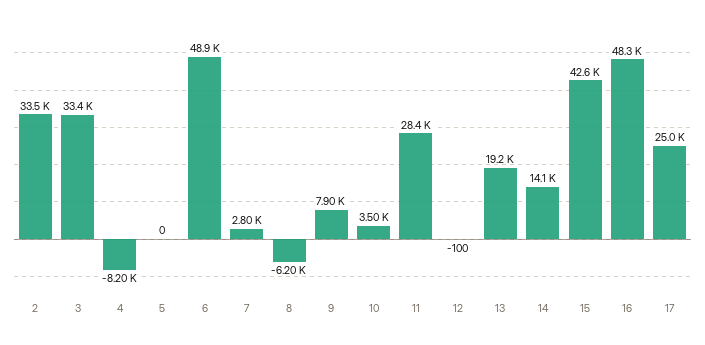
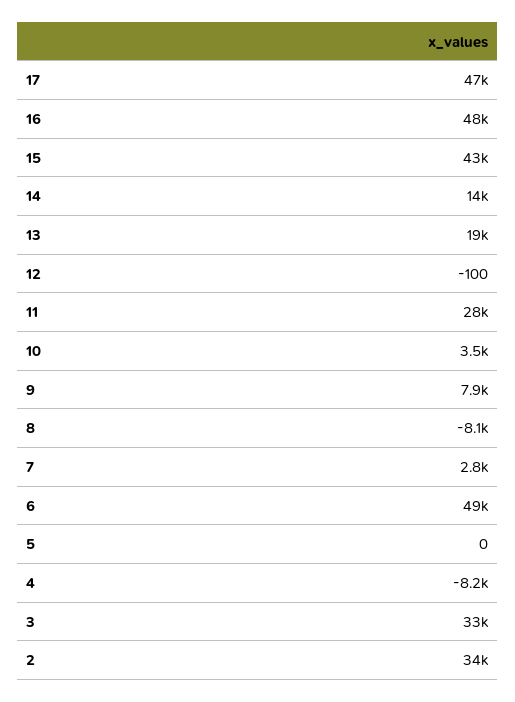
8: -6200 -> -8100
17: 25000 -> 47000

